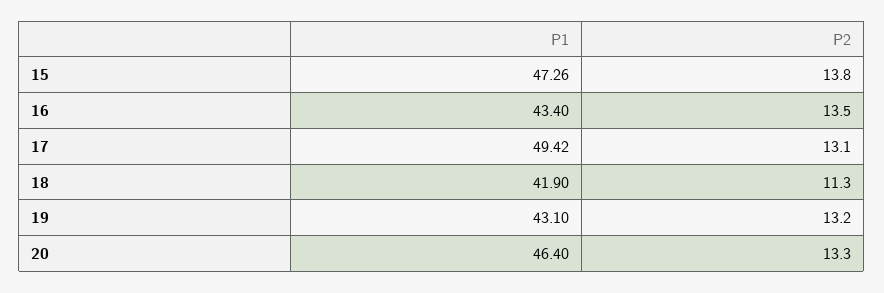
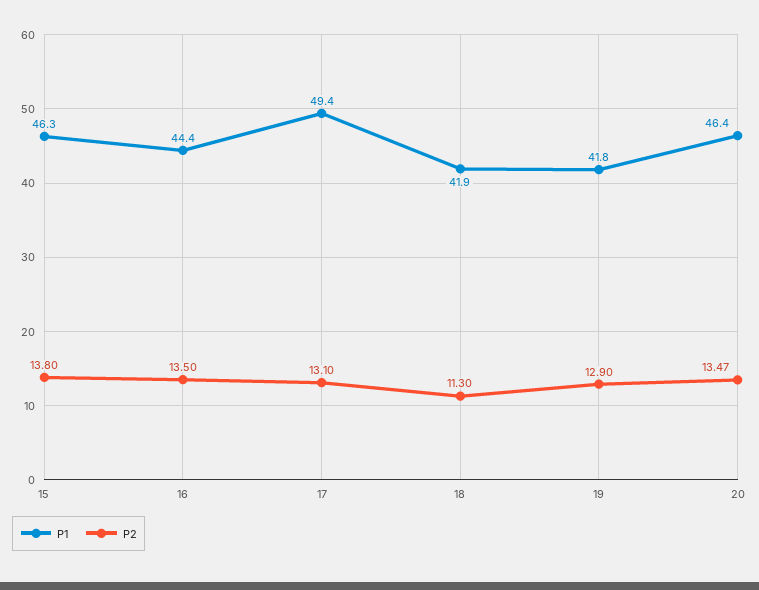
P1, 15: 47.26 -> 46.3
P1, 16: 43.4 -> 44.4
P1, 19: 43.1 -> 41.8
P2, 19: 13.2 -> 12.9
P2, 20: 13.3 -> 13.47

